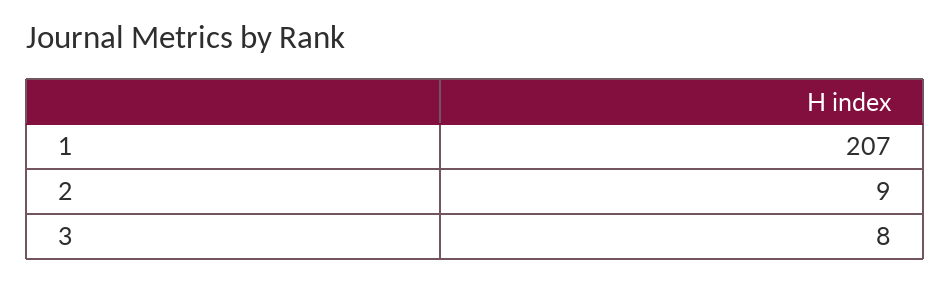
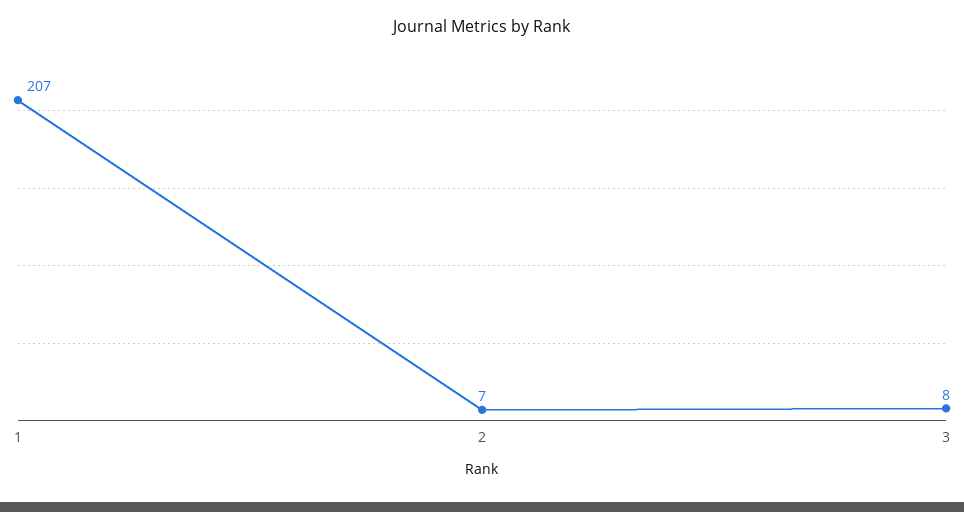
2: 9 -> 7

